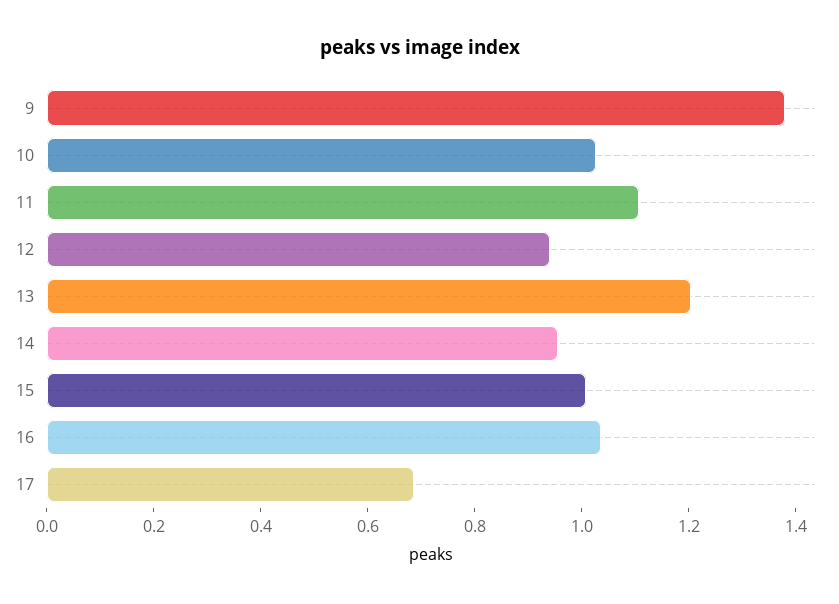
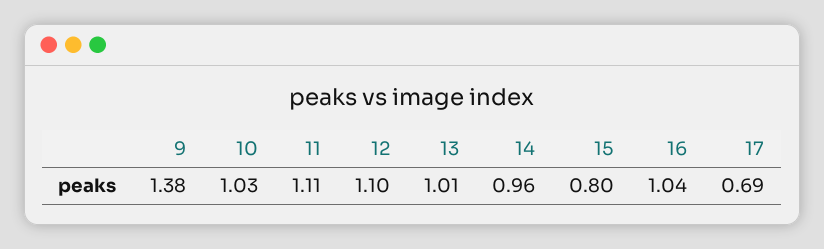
12: 0.95 -> 1.1
13: 1.2 -> 1.01
15: 1 -> 0.8

